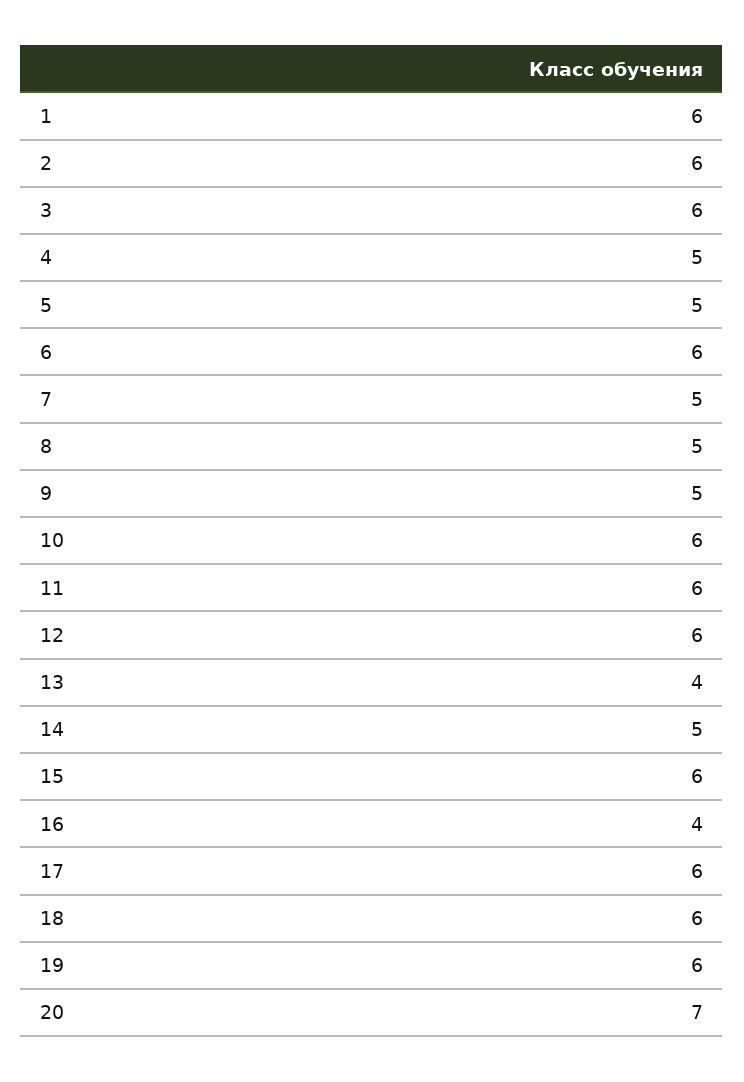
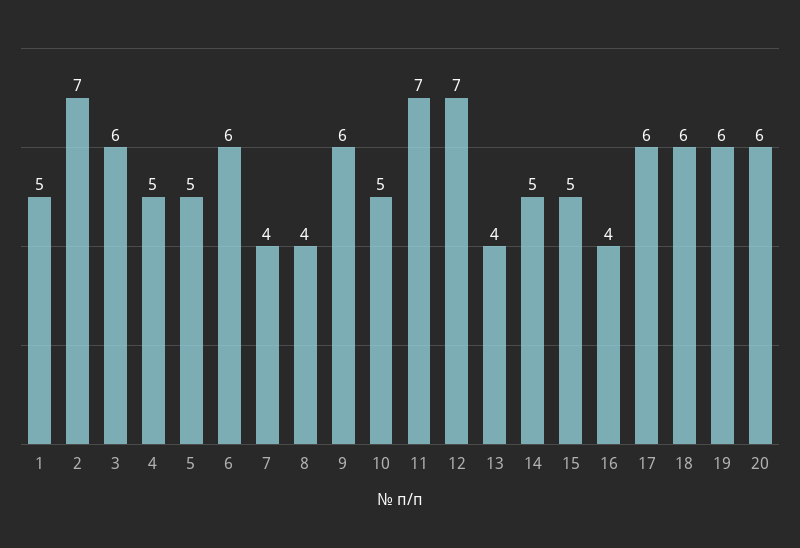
1: 6 -> 5
2: 6 -> 7
7: 5 -> 4
8: 5 -> 4
9: 5 -> 6
10: 6 -> 5
11: 6 -> 7
12: 6 -> 7
15: 6 -> 5
20: 7 -> 6

